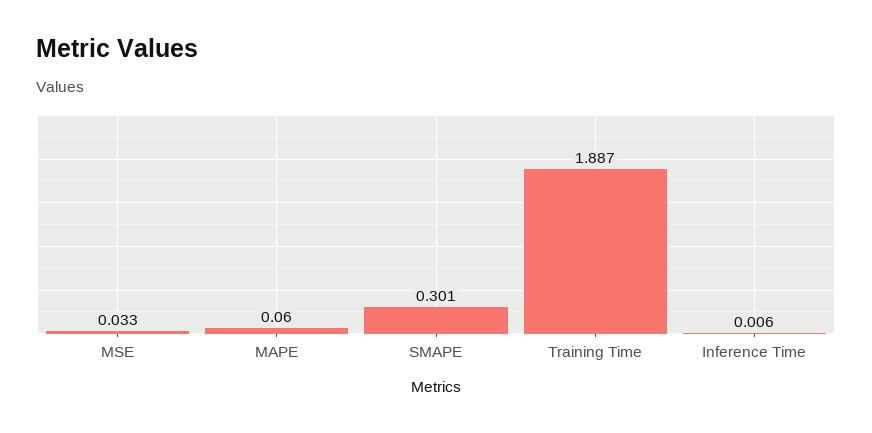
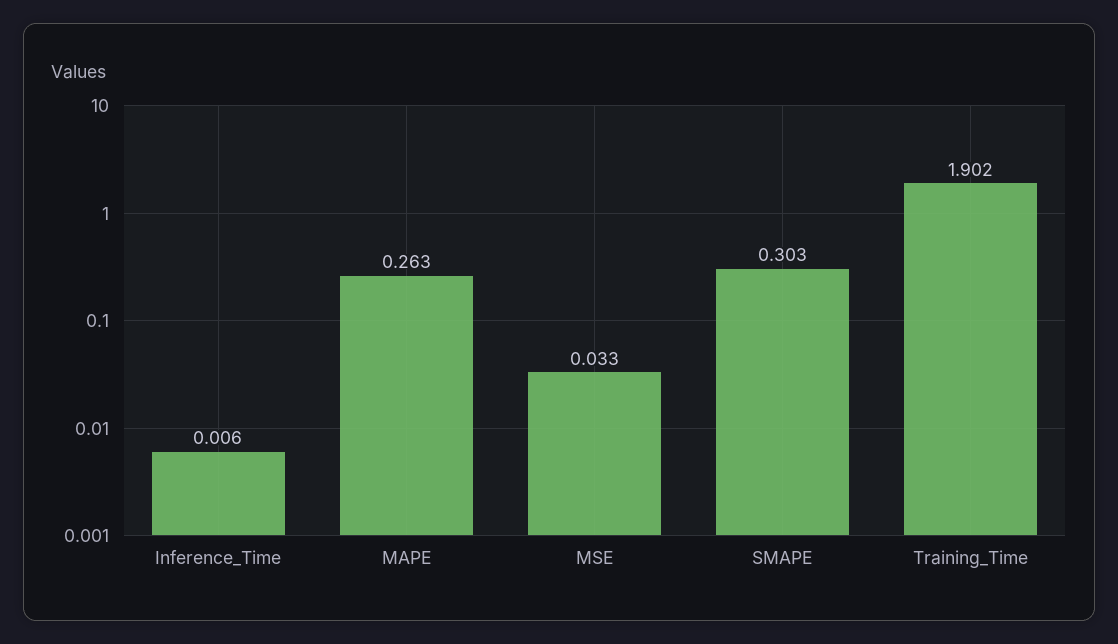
MAPE: 0.06 -> 0.263
SMAPE: 0.301 -> 0.303
Training Time: 1.887 -> 1.902

